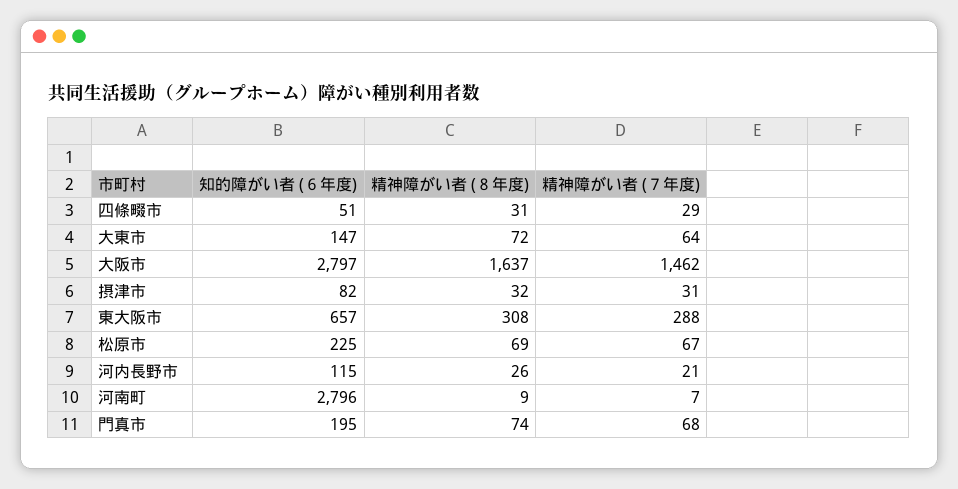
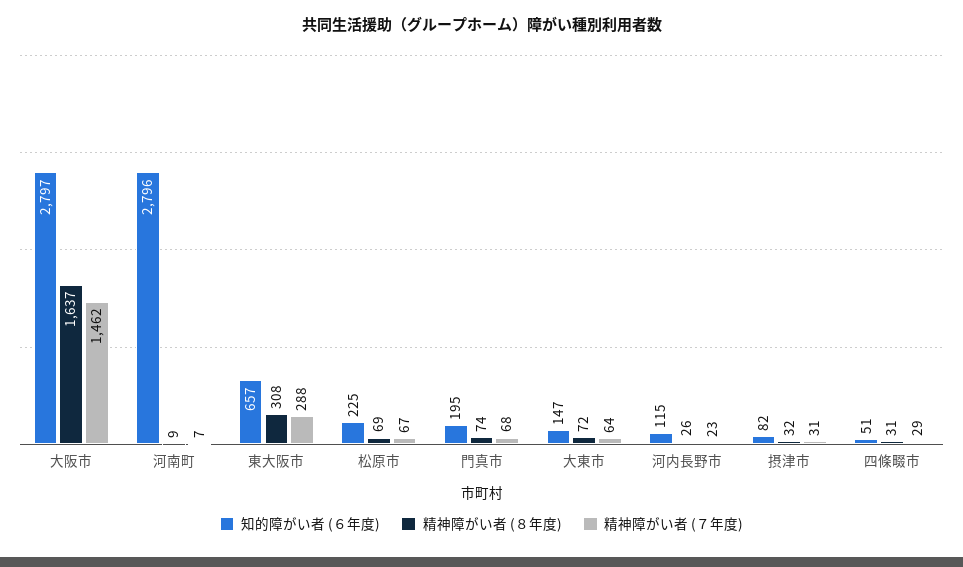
精神障がい者 (７年度), 河内長野市: 21 -> 23

